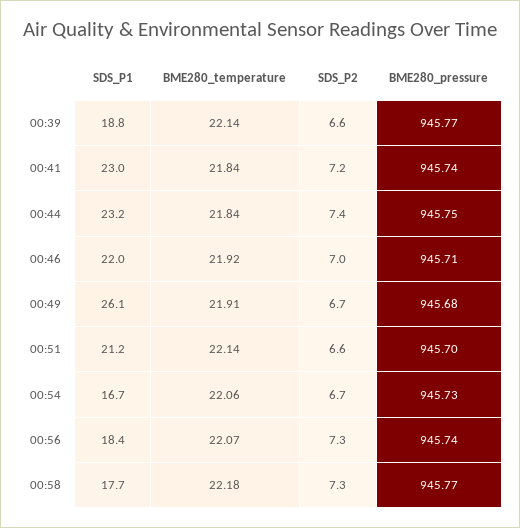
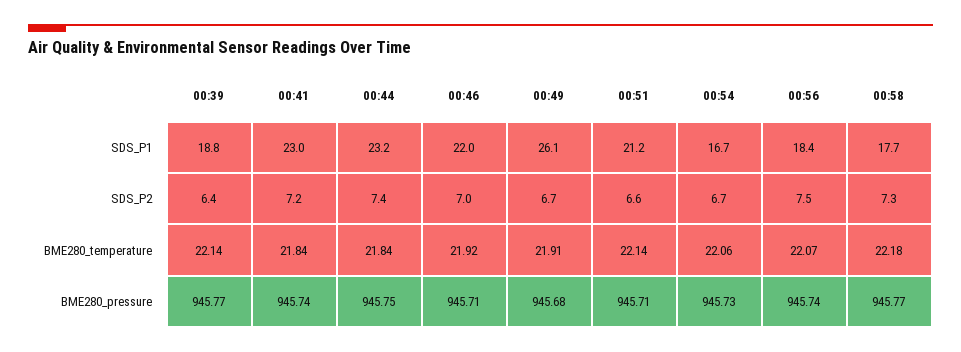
SDS_P2, 00:39: 6.6 -> 6.4
BME280_pressure, 00:51: 945.7 -> 945.71
SDS_P2, 00:56: 7.3 -> 7.5

